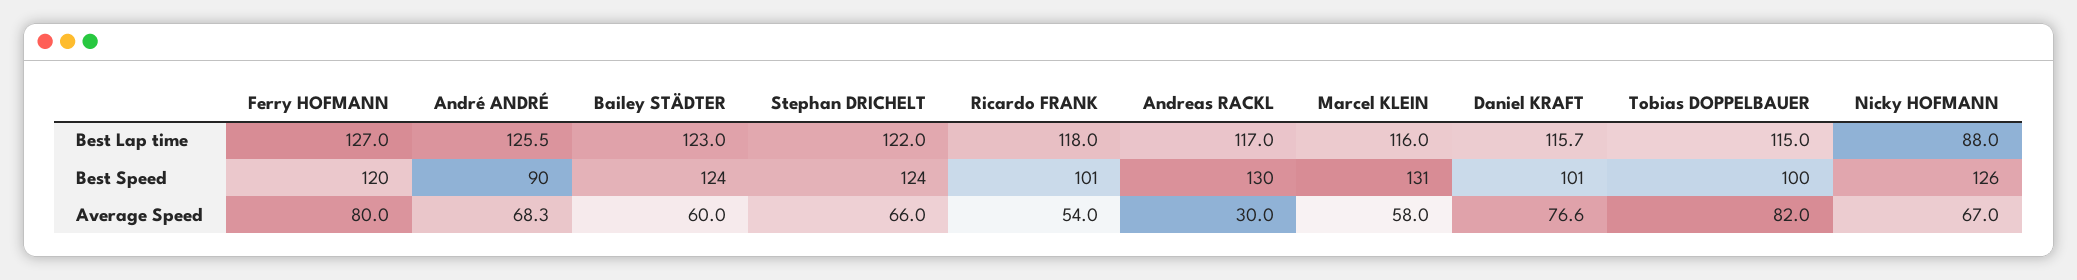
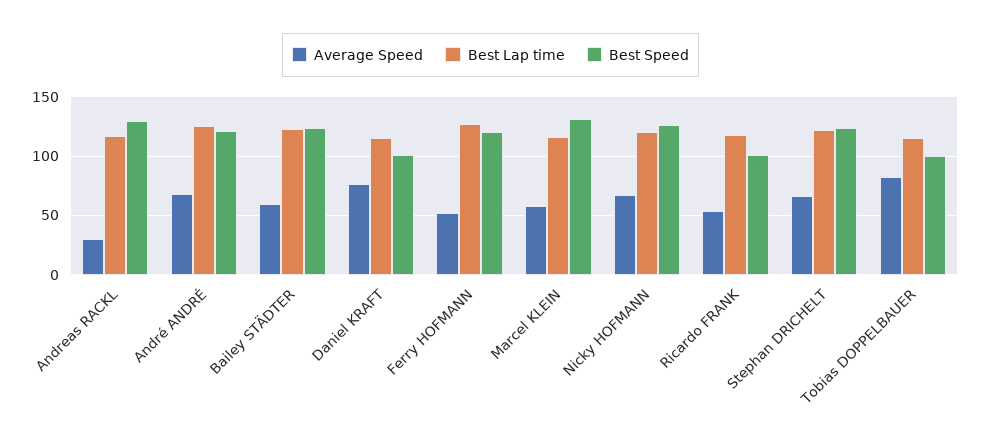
Best Lap time, Nicky HOFMANN: 88 -> 120
Best Speed, André ANDRÉ: 90 -> 120
Average Speed, Ferry HOFMANN: 80 -> 50

